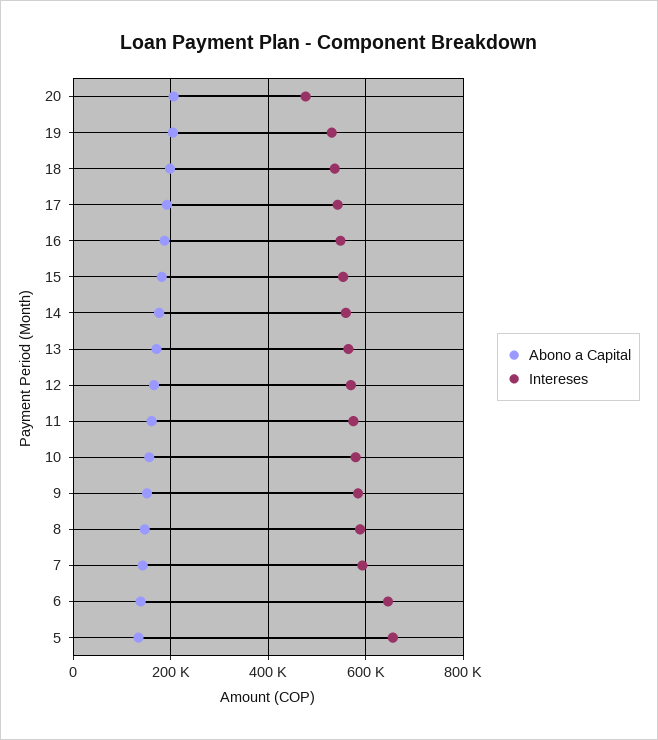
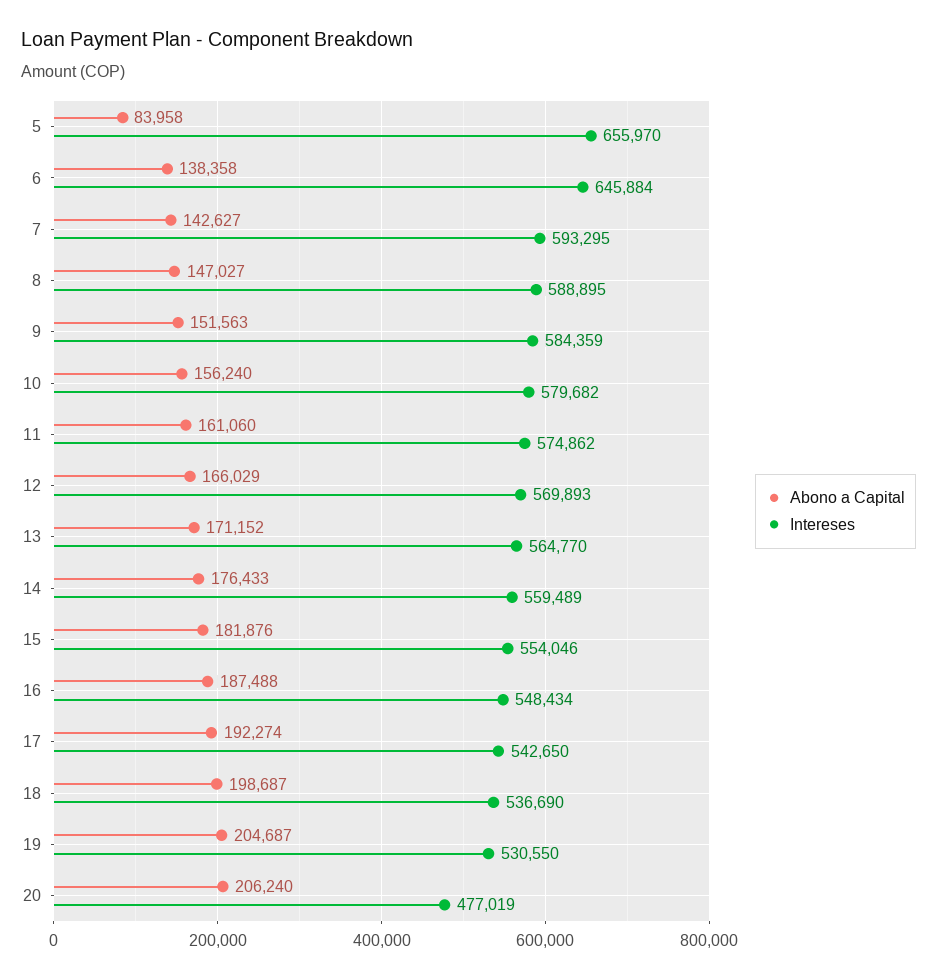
Abono a Capital, 5: 140000 -> 83958

